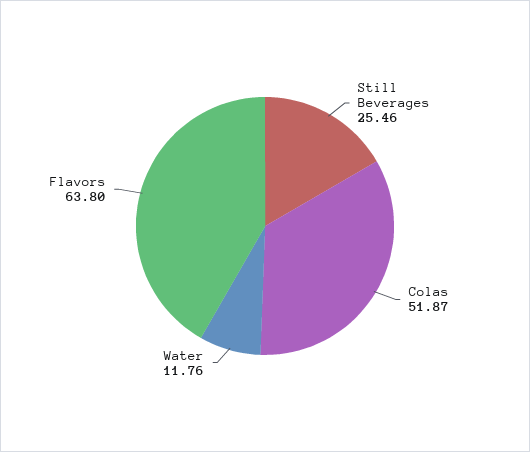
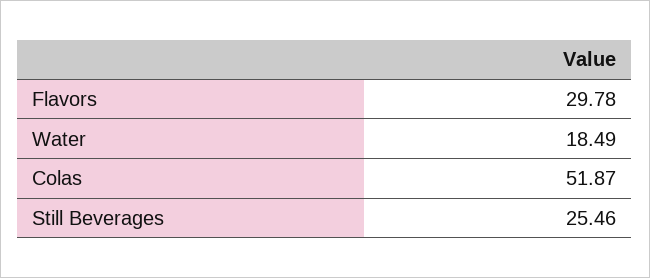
Water: 11.76 -> 18.49
Flavors: 63.8 -> 29.78

